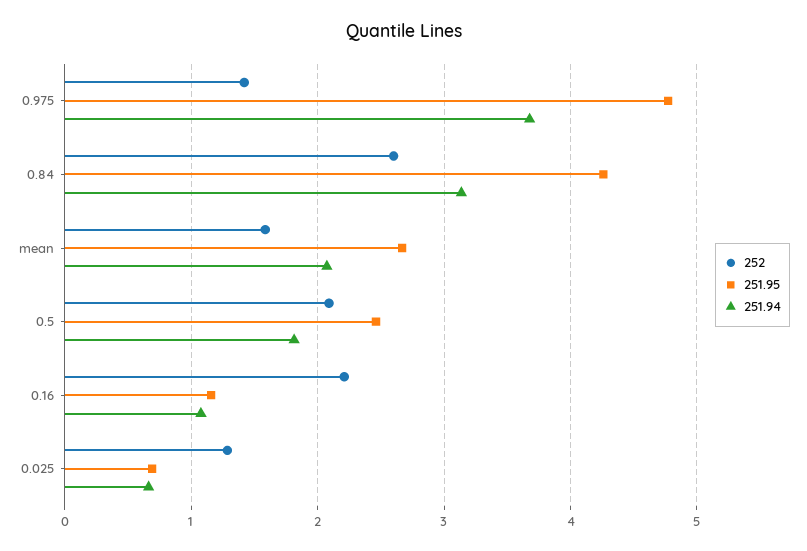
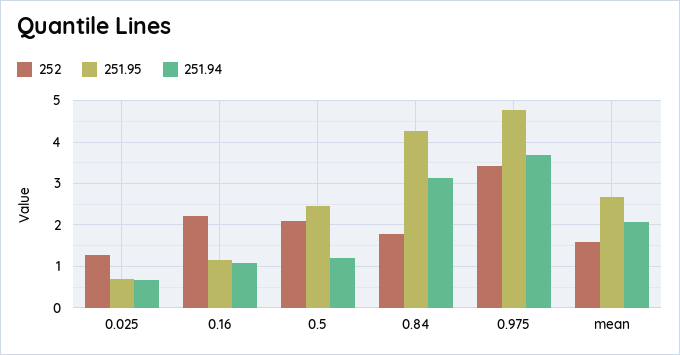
252, 0.975: 1.4 -> 3.4
252, 0.84: 2.6 -> 1.8
251.94, 0.5: 1.8 -> 1.2

